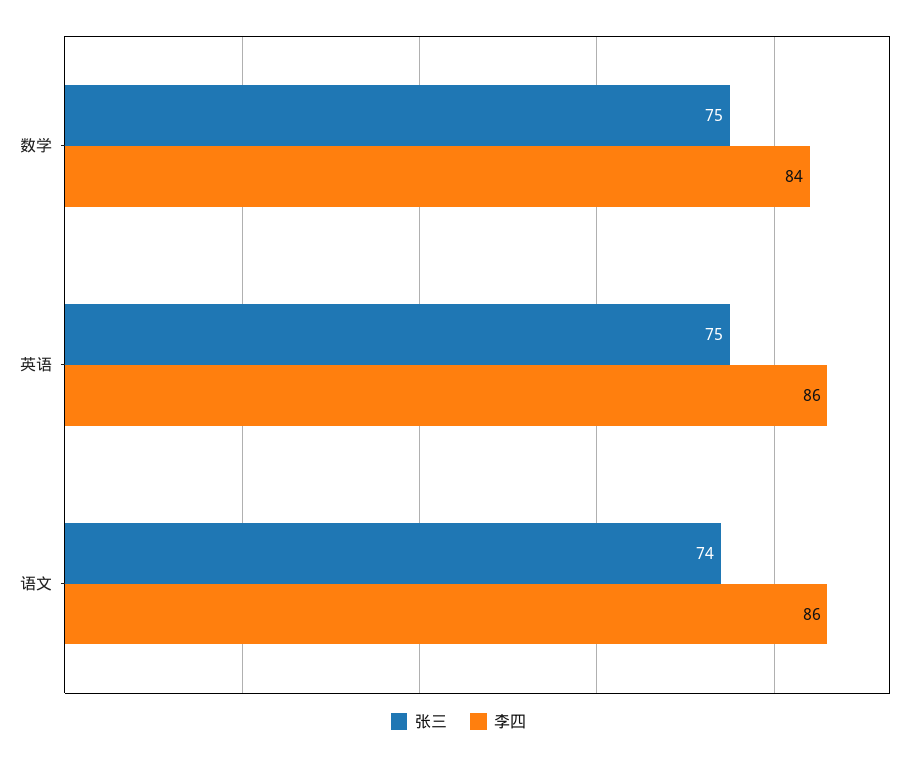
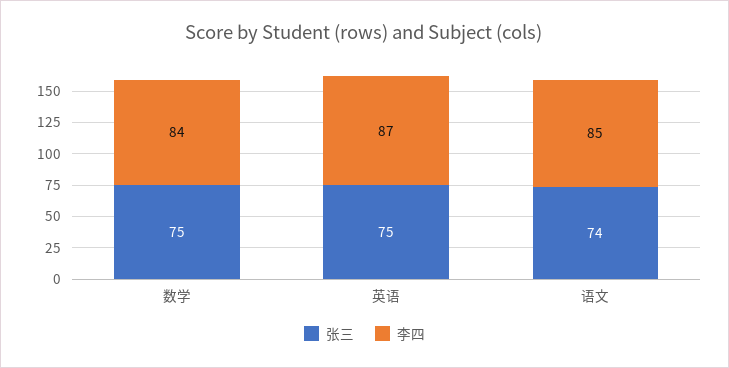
李四, 英语: 86 -> 87
李四, 语文: 86 -> 85

